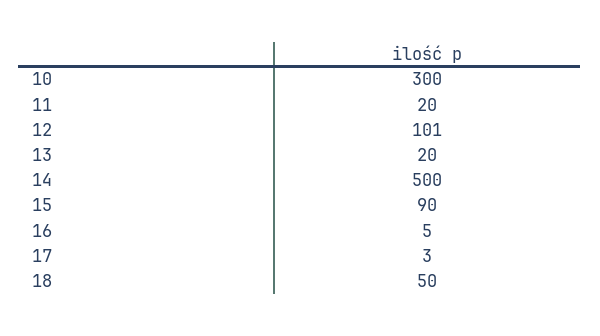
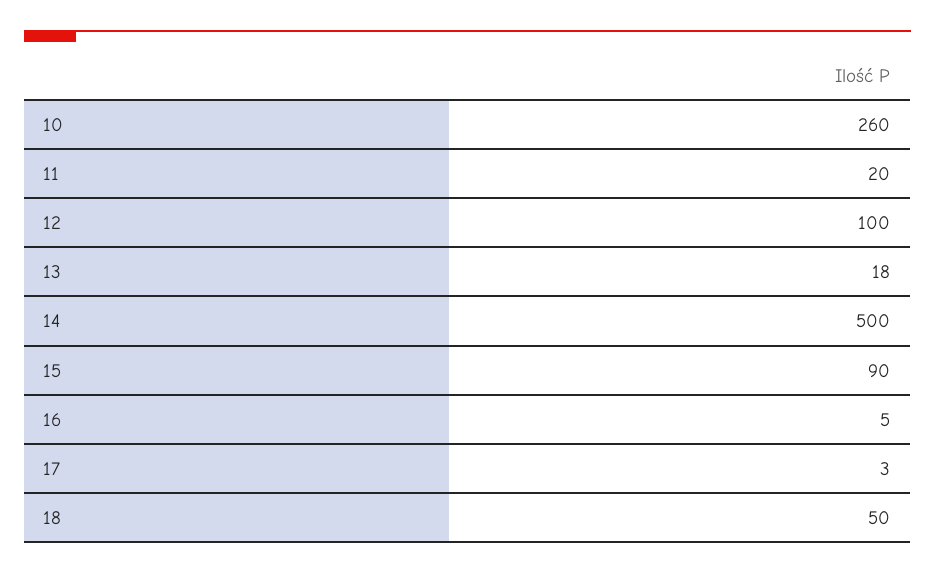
10: 300 -> 260
12: 101 -> 100
13: 20 -> 18

